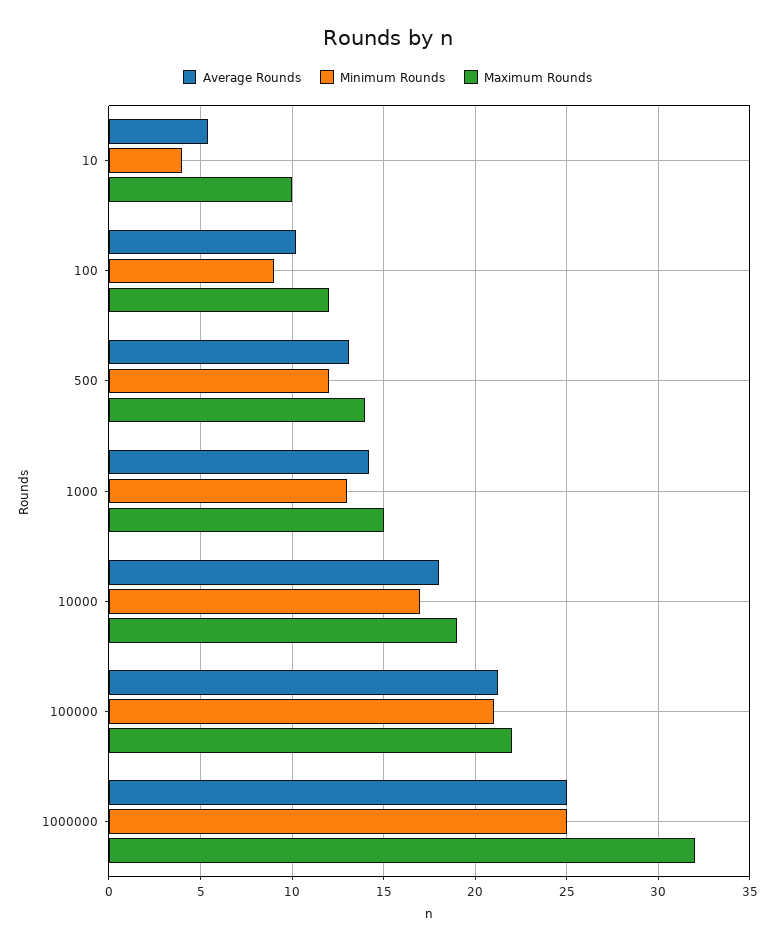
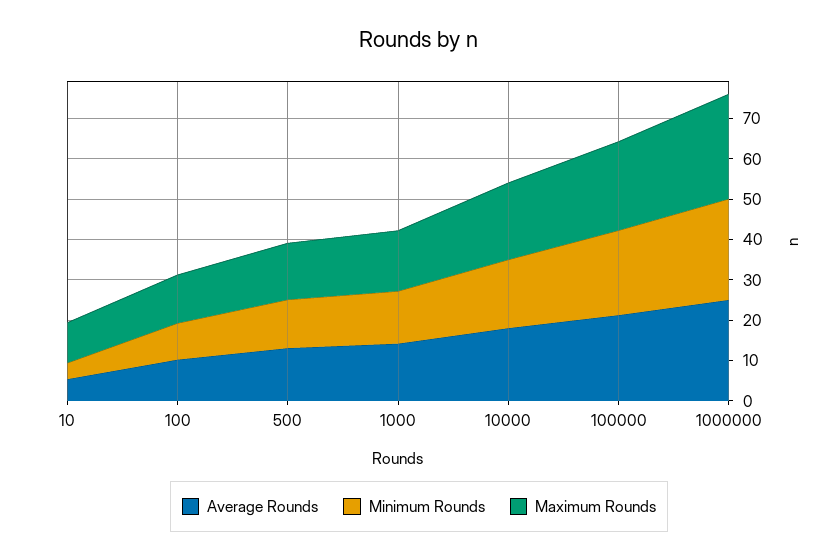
Maximum Rounds, 1000000: 32 -> 26

